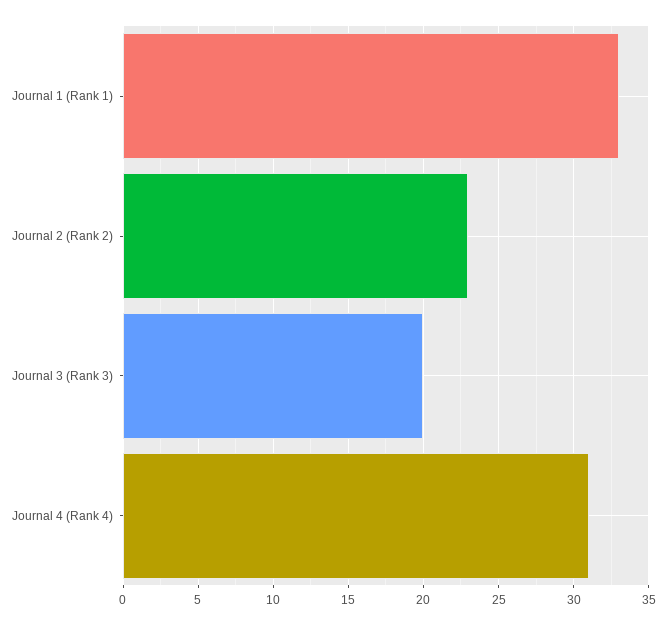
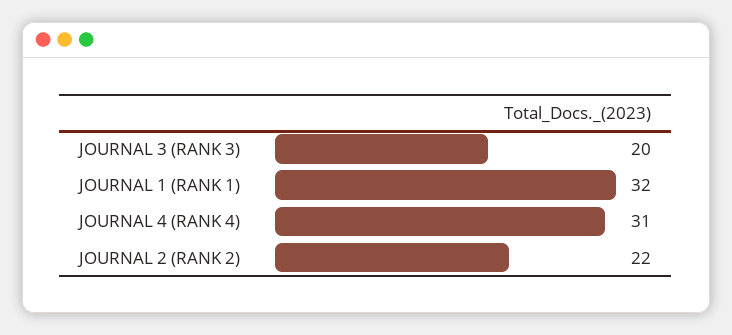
Journal 1 (Rank 1): 33 -> 32
Journal 2 (Rank 2): 23 -> 22

